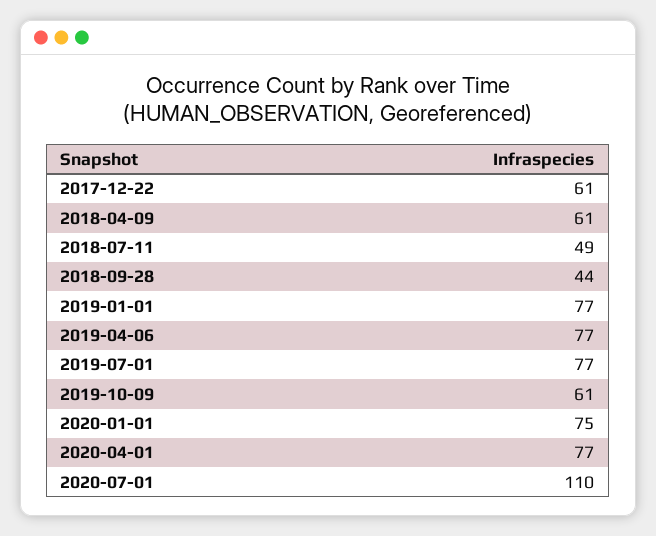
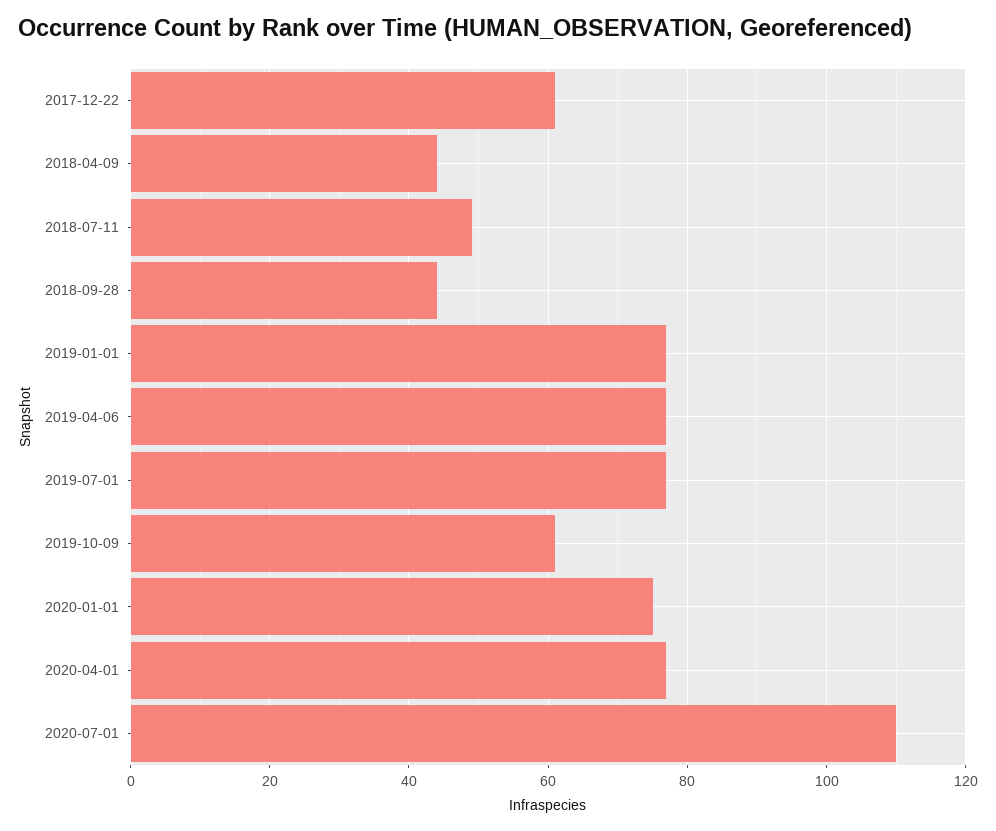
2018-04-09: 61 -> 45

